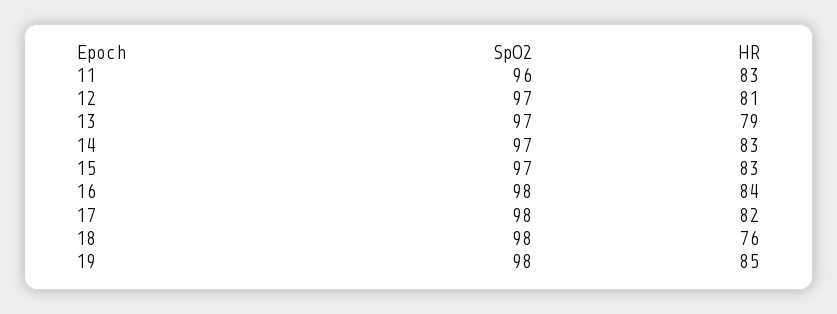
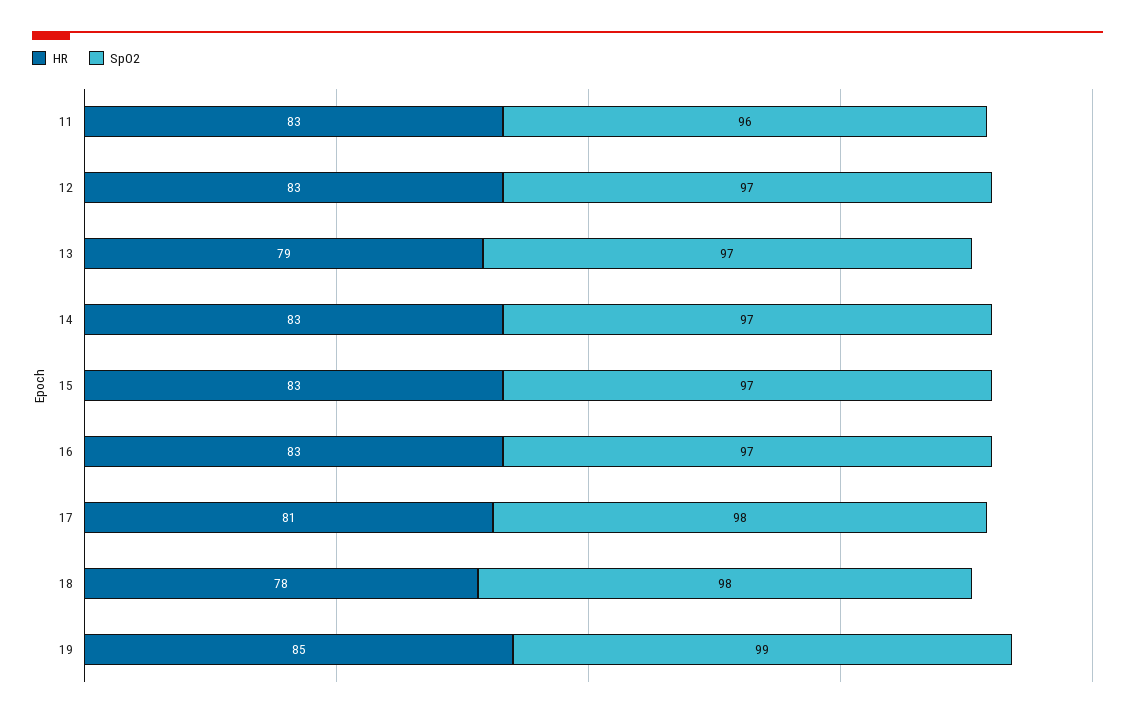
HR, 12: 81 -> 83
SpO2, 16: 98 -> 97
HR, 16: 84 -> 83
HR, 17: 82 -> 81
HR, 18: 76 -> 78
SpO2, 19: 98 -> 99

